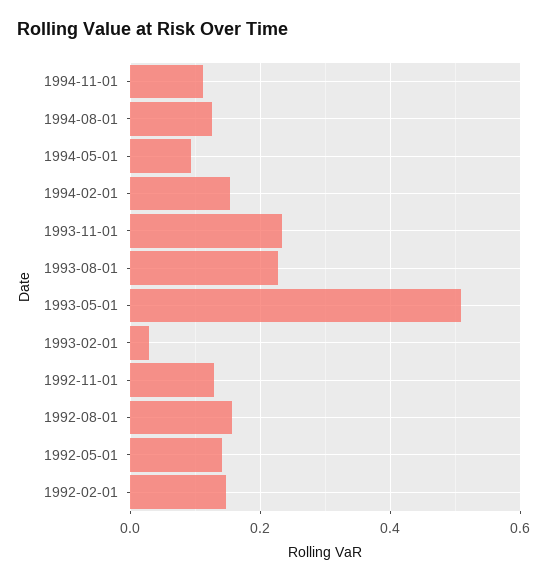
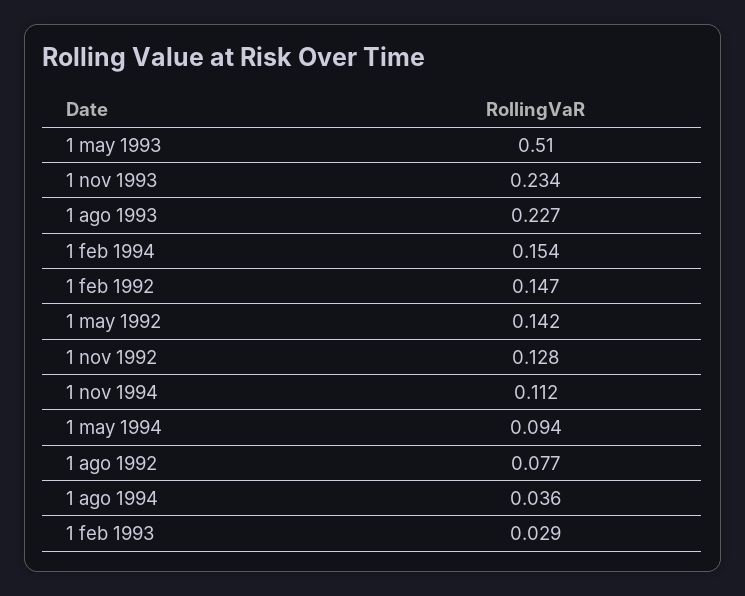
1994-08-01: 0.12 -> 0.036
1992-08-01: 0.16 -> 0.077

